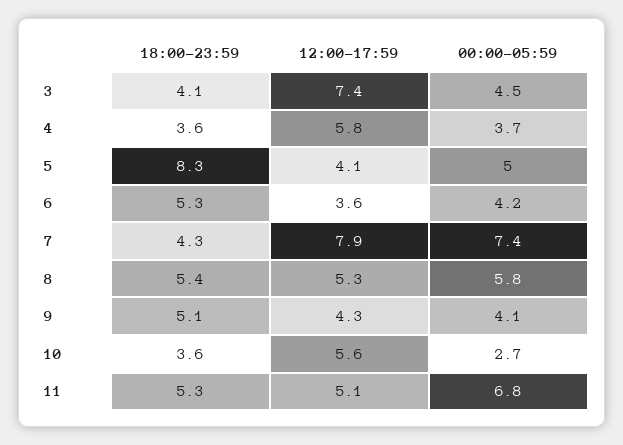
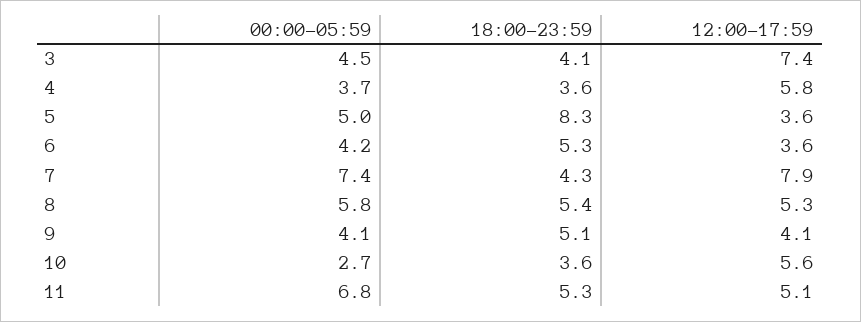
12:00-17:59, 5: 4.1 -> 3.6
12:00-17:59, 9: 4.3 -> 4.1

